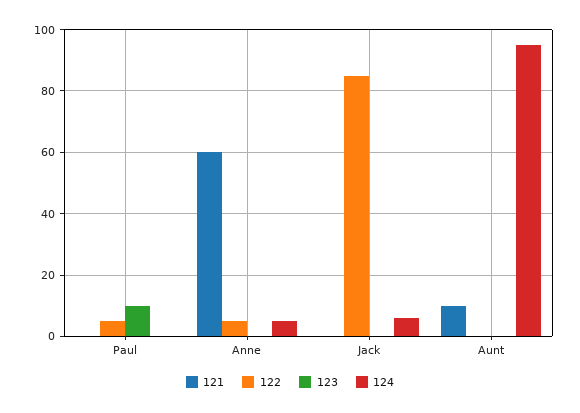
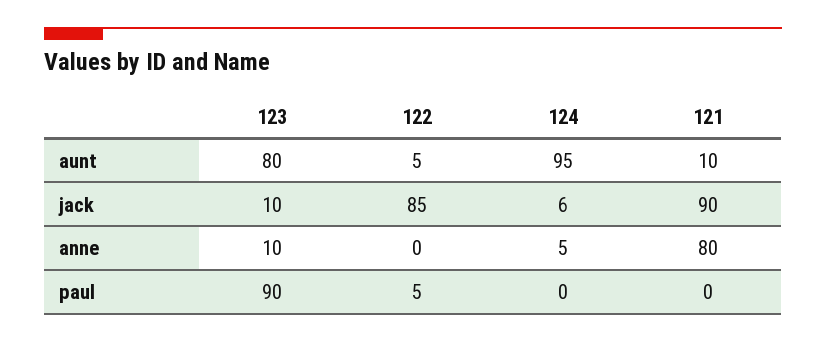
123, Paul: 10 -> 90
121, Anne: 60 -> 80
122, Anne: 5 -> 0
123, Anne: 0 -> 10
121, Jack: 0 -> 90
123, Jack: 0 -> 10
122, Aunt: 0 -> 5
123, Aunt: 0 -> 80

